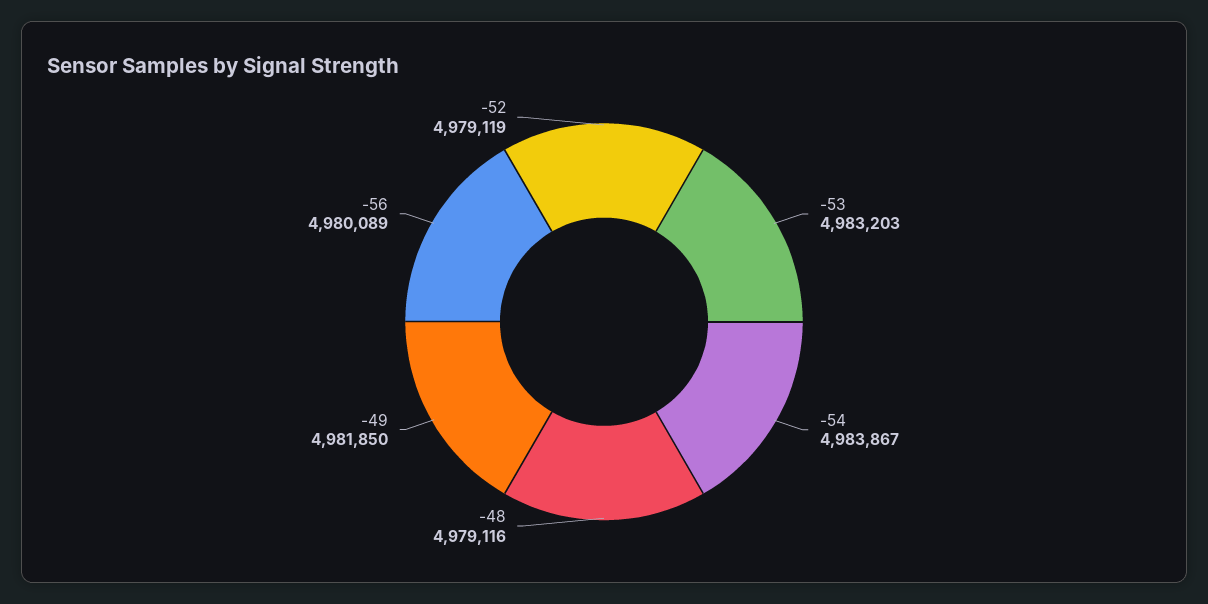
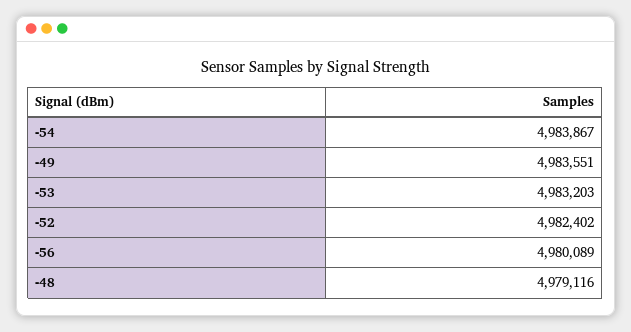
-49: 4981850 -> 4983551
-52: 4979119 -> 4982402

